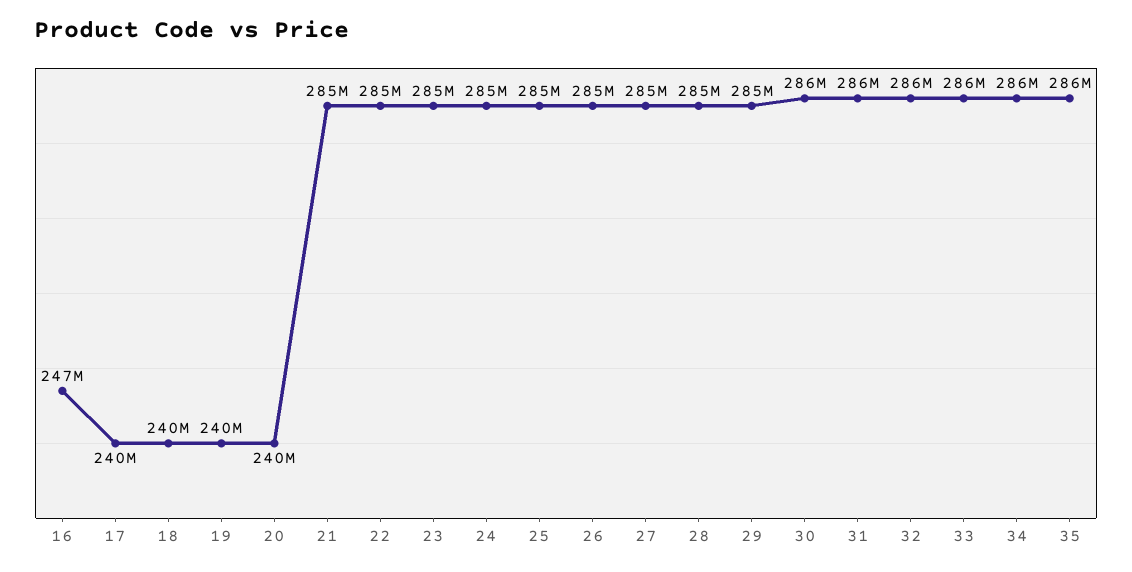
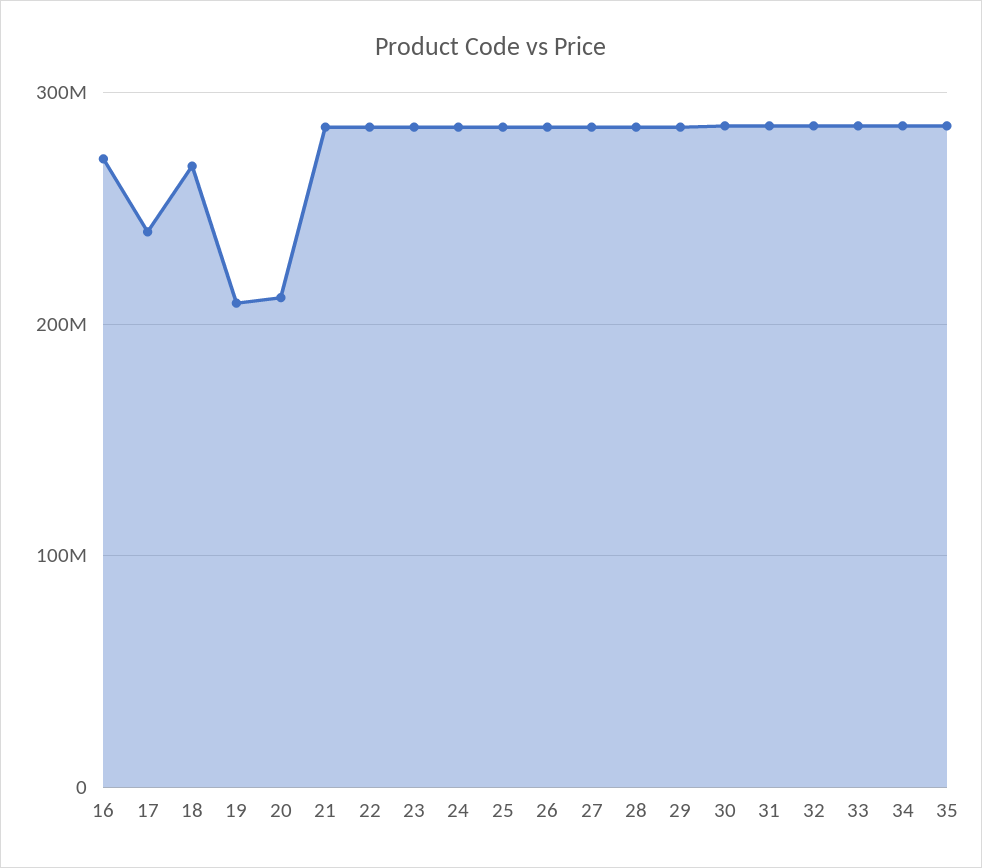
16: 247000000 -> 270000000
18: 240000000 -> 270000000
19: 240000000 -> 210000000
20: 240000000 -> 210000000

